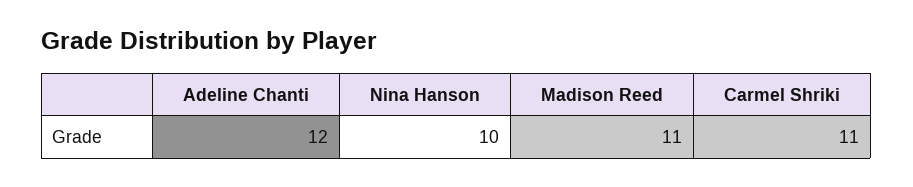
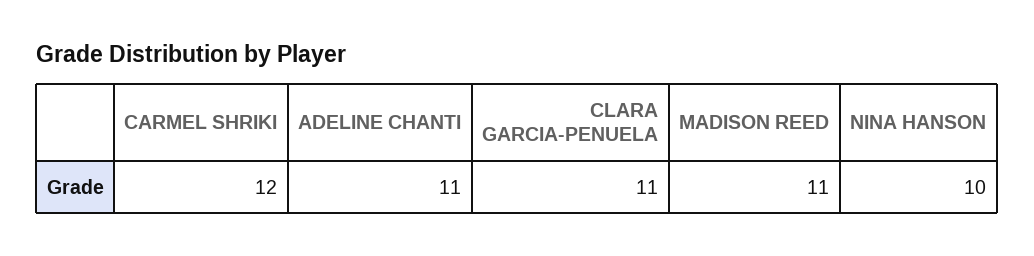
Adeline Chanti: 12 -> 11
Carmel Shriki: 11 -> 12
CLARA GARCIA-PENUELA: none -> 11

